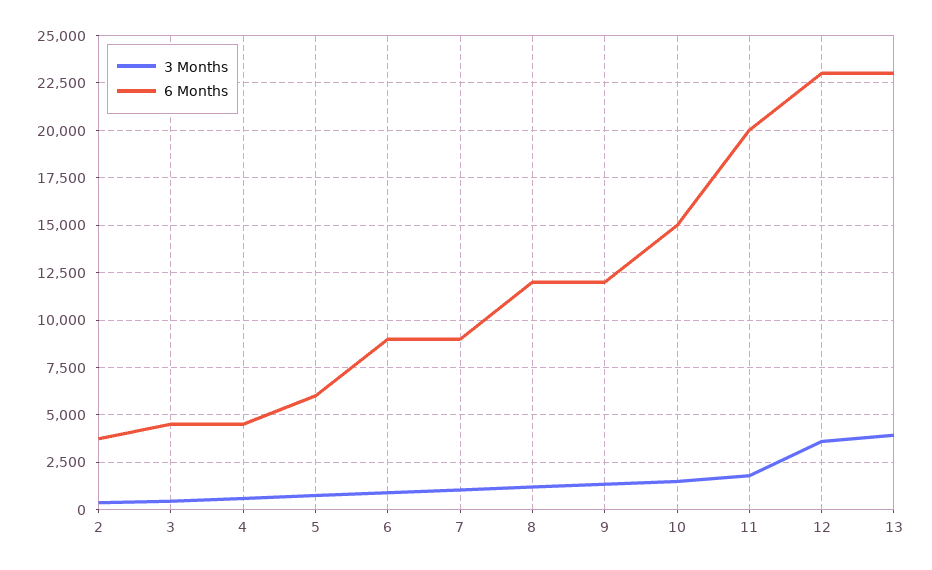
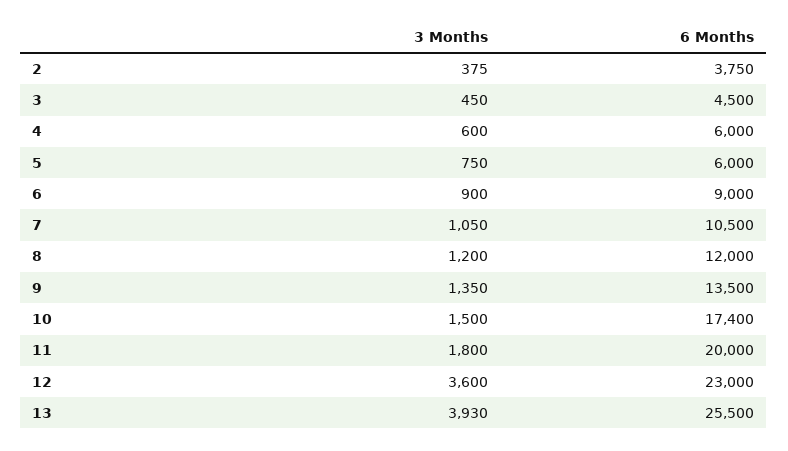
6 Months, 4: 4500 -> 6000
6 Months, 7: 9000 -> 10500
6 Months, 9: 12000 -> 13500
6 Months, 10: 15000 -> 17400
6 Months, 13: 23000 -> 25500

